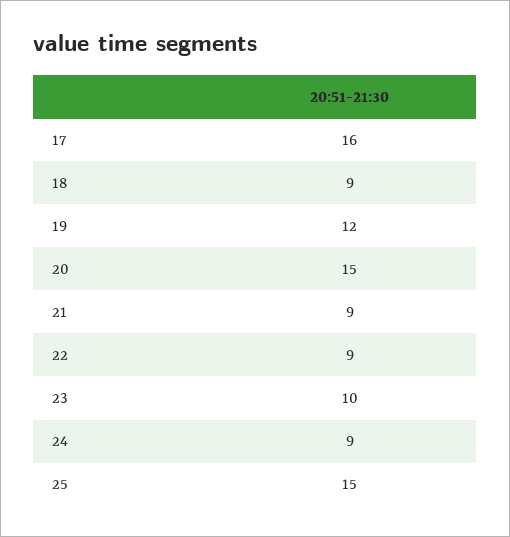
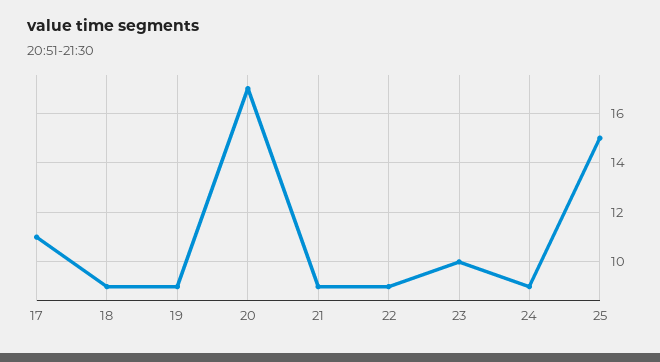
17: 16 -> 11
19: 12 -> 9
20: 15 -> 17

